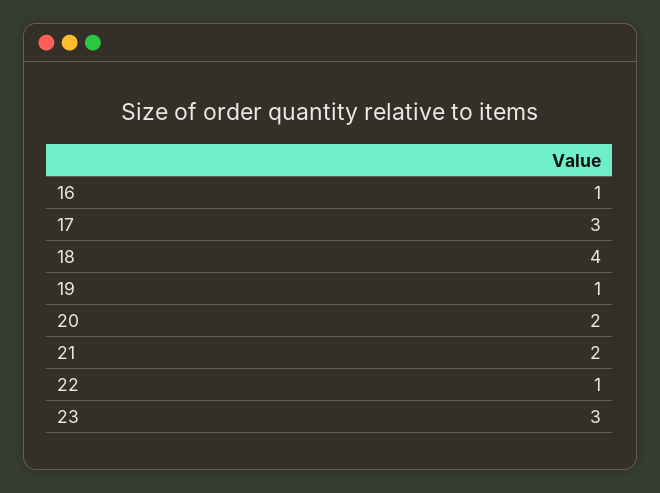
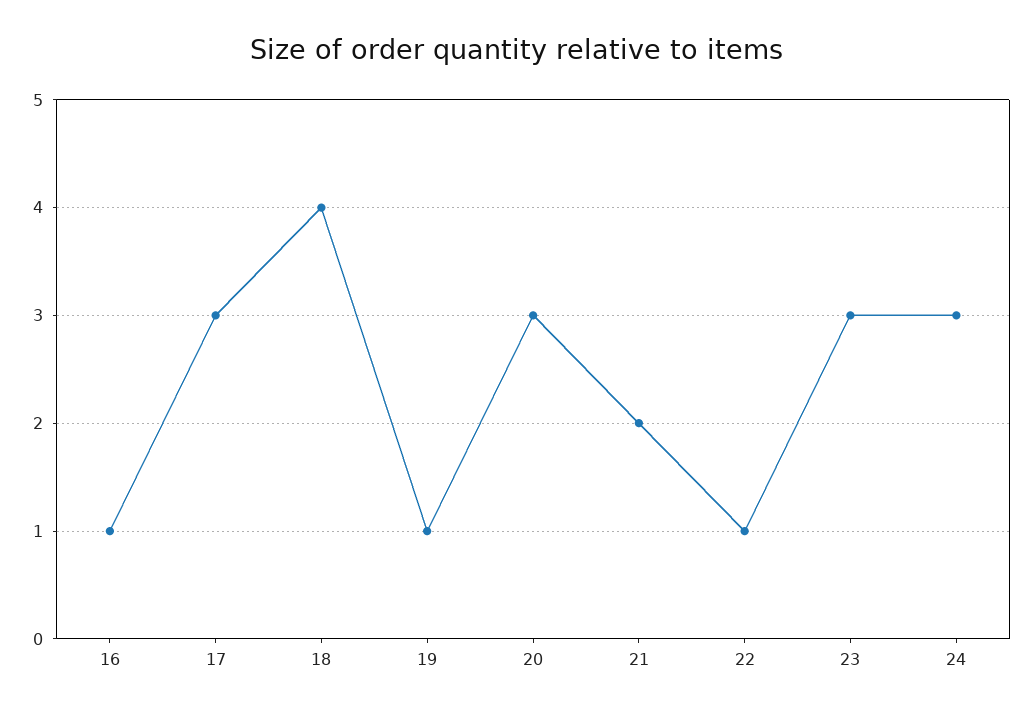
20: 2 -> 3
24: none -> 3

